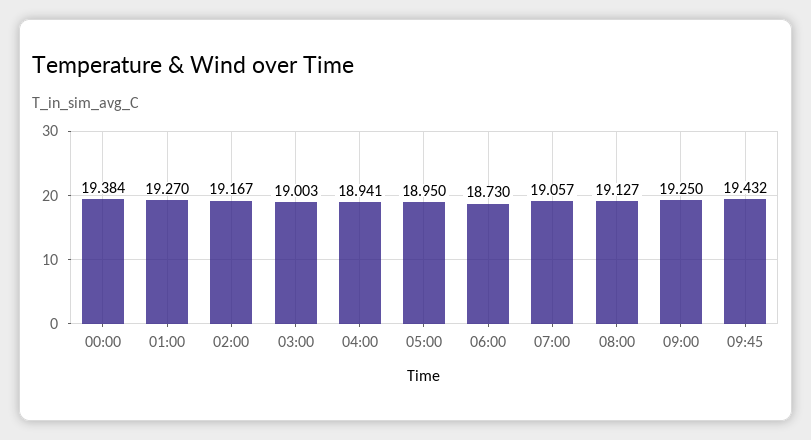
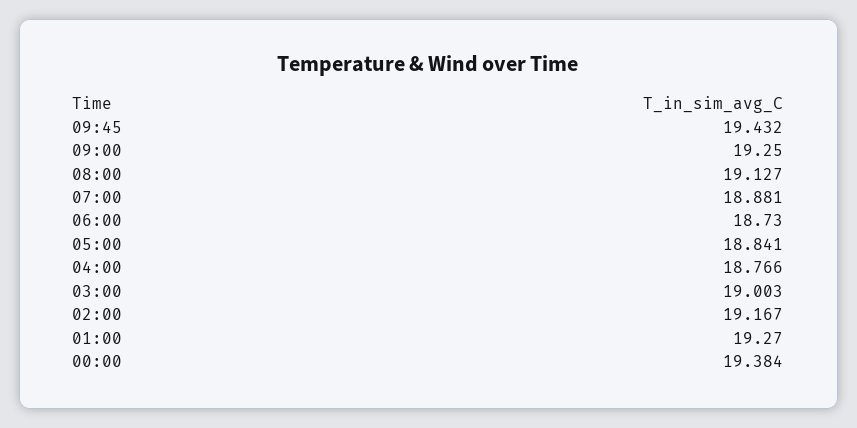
04:00: 18.941 -> 18.766
05:00: 18.95 -> 18.841
07:00: 19.057 -> 18.881

